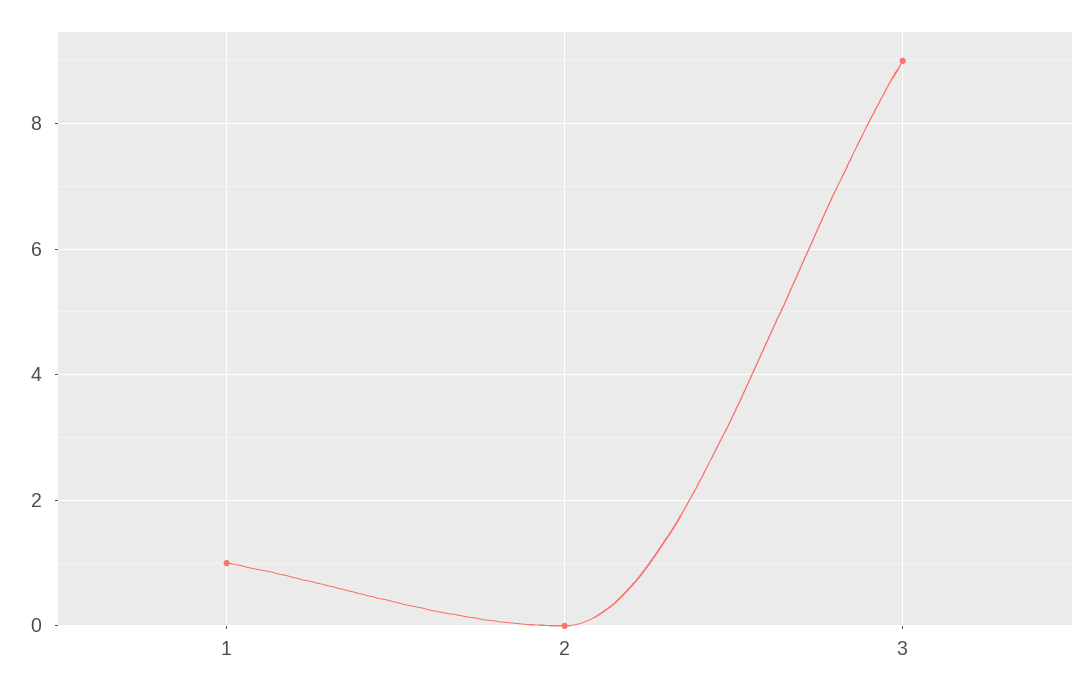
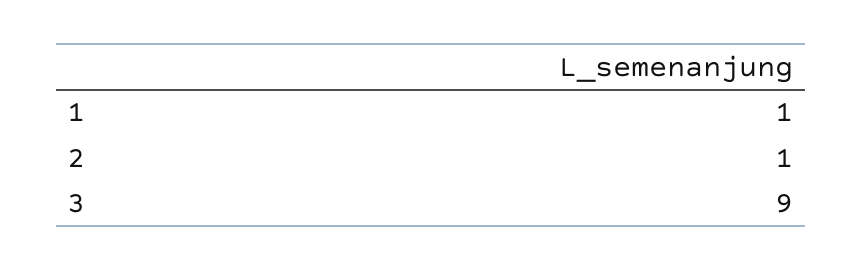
2: 0 -> 1

